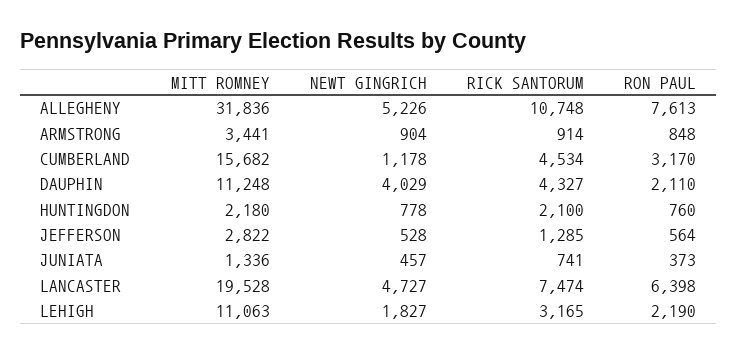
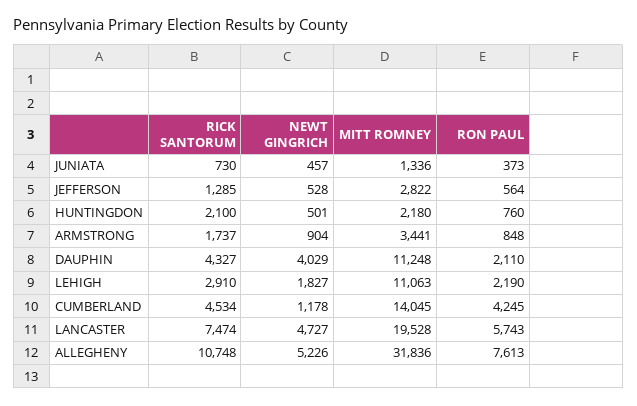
RICK SANTORUM, ARMSTRONG: 914 -> 1737
MITT ROMNEY, CUMBERLAND: 15682 -> 14045
RON PAUL, CUMBERLAND: 3170 -> 4245
NEWT GINGRICH, HUNTINGDON: 778 -> 501
RICK SANTORUM, JUNIATA: 741 -> 730
RON PAUL, LANCASTER: 6398 -> 5743
RICK SANTORUM, LEHIGH: 3165 -> 2910

